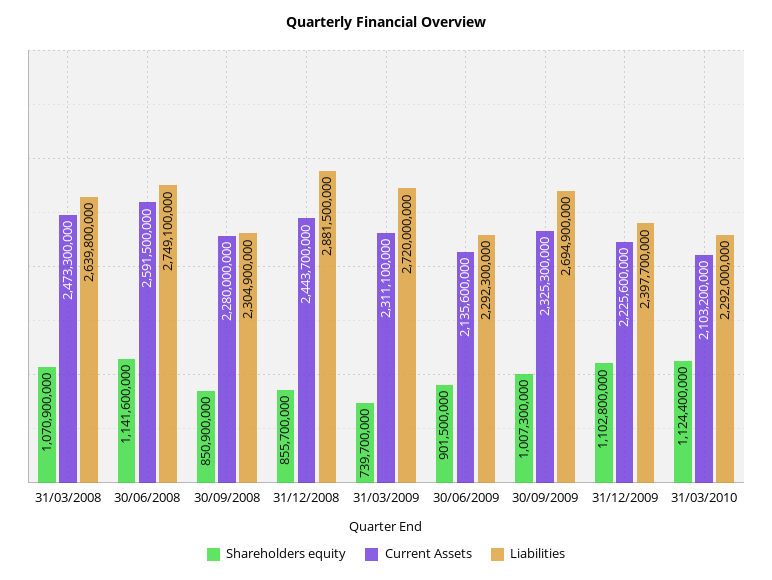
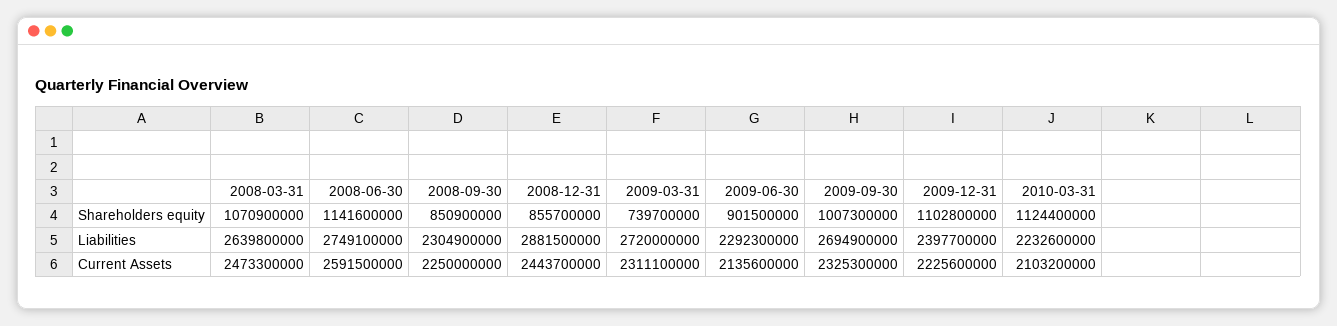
Current Assets, 30/09/2008: 2280000000 -> 2250000000
Liabilities, 31/03/2010: 2292000000 -> 2232600000

